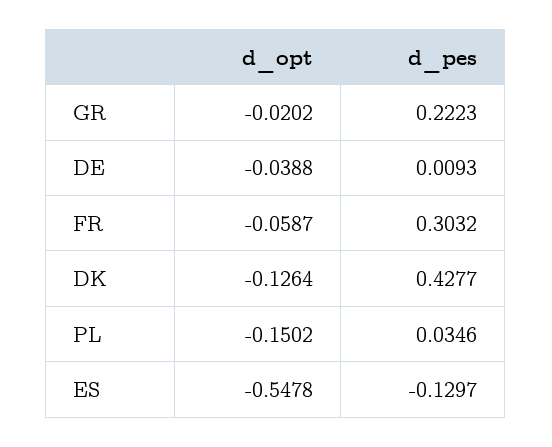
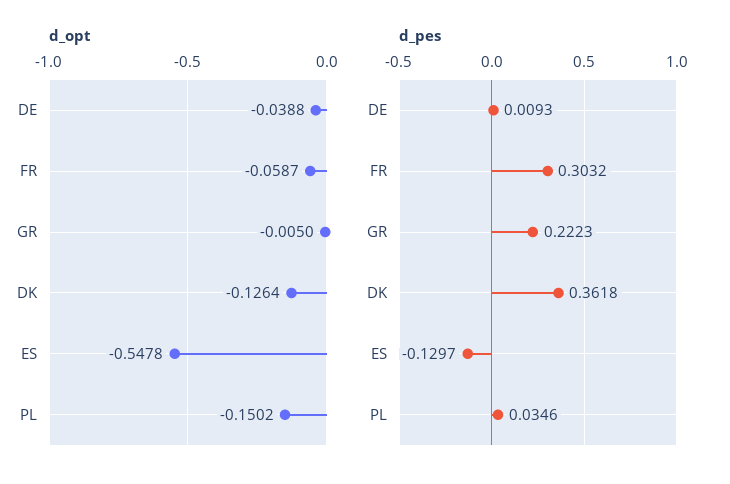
d_opt, GR: -0.0202 -> -0.005
d_pes, DK: 0.4277 -> 0.3618

